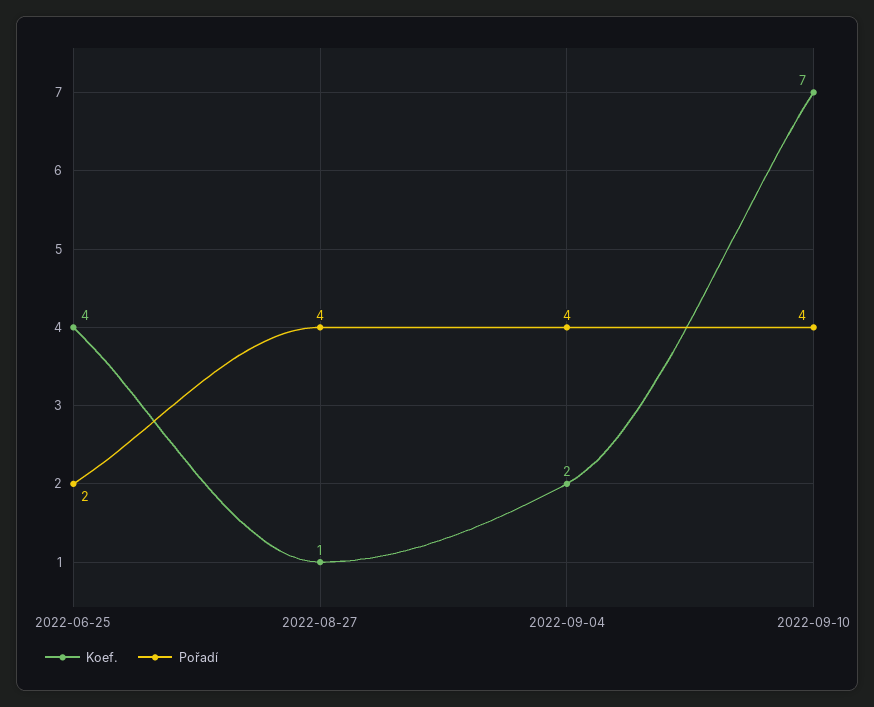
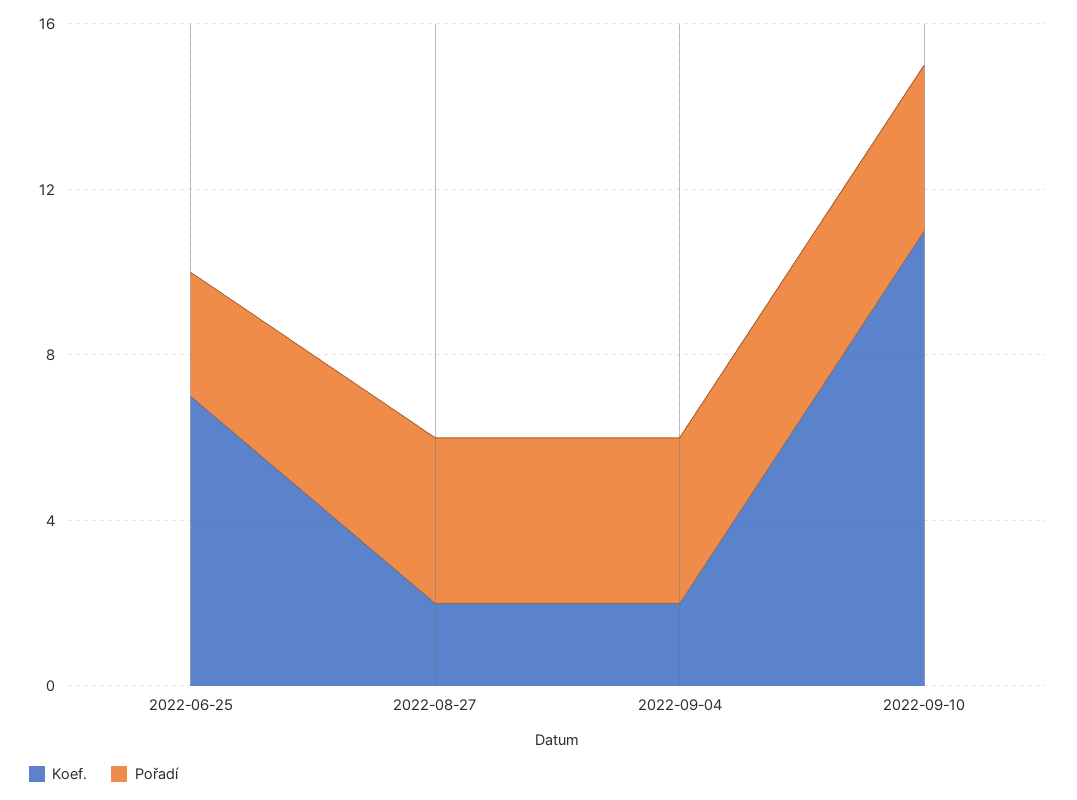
Koef., 2022-06-25: 4 -> 7
Pořadí, 2022-06-25: 2 -> 3
Koef., 2022-08-27: 1 -> 2
Koef., 2022-09-10: 7 -> 11

